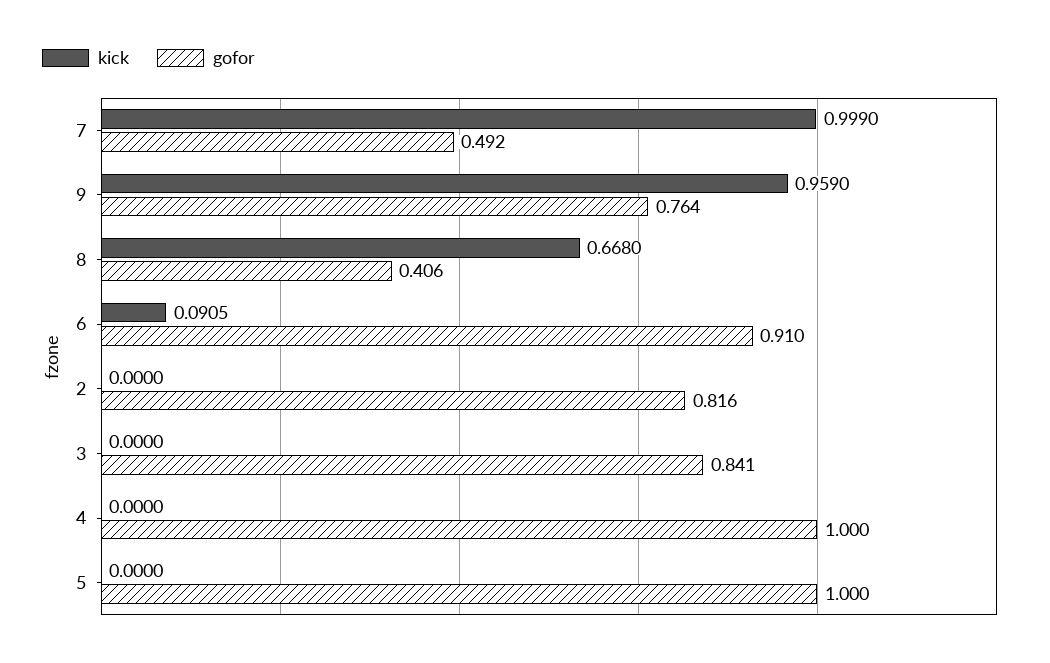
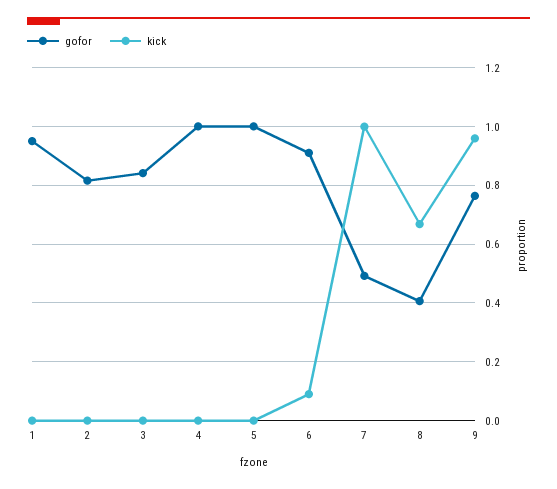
gofor, 1: none -> 0.95
kick, 1: none -> 0

